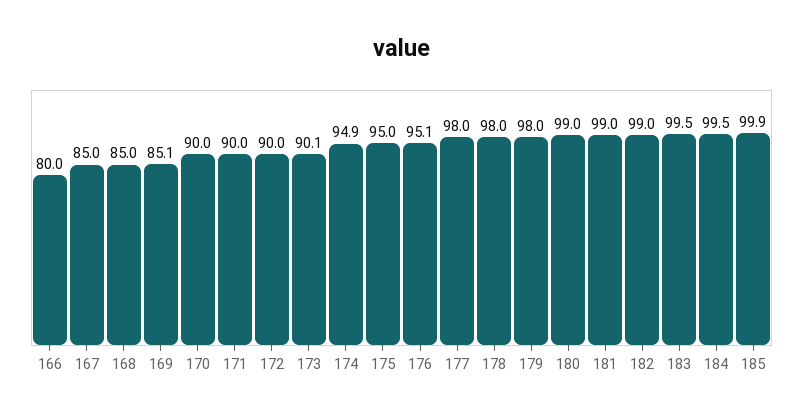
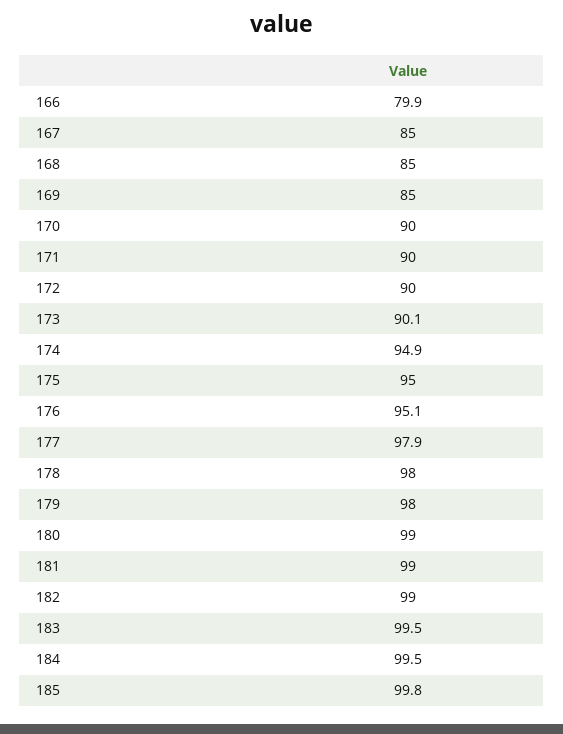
166: 80 -> 79.9
169: 85.1 -> 85
177: 98 -> 97.9
185: 99.9 -> 99.8

